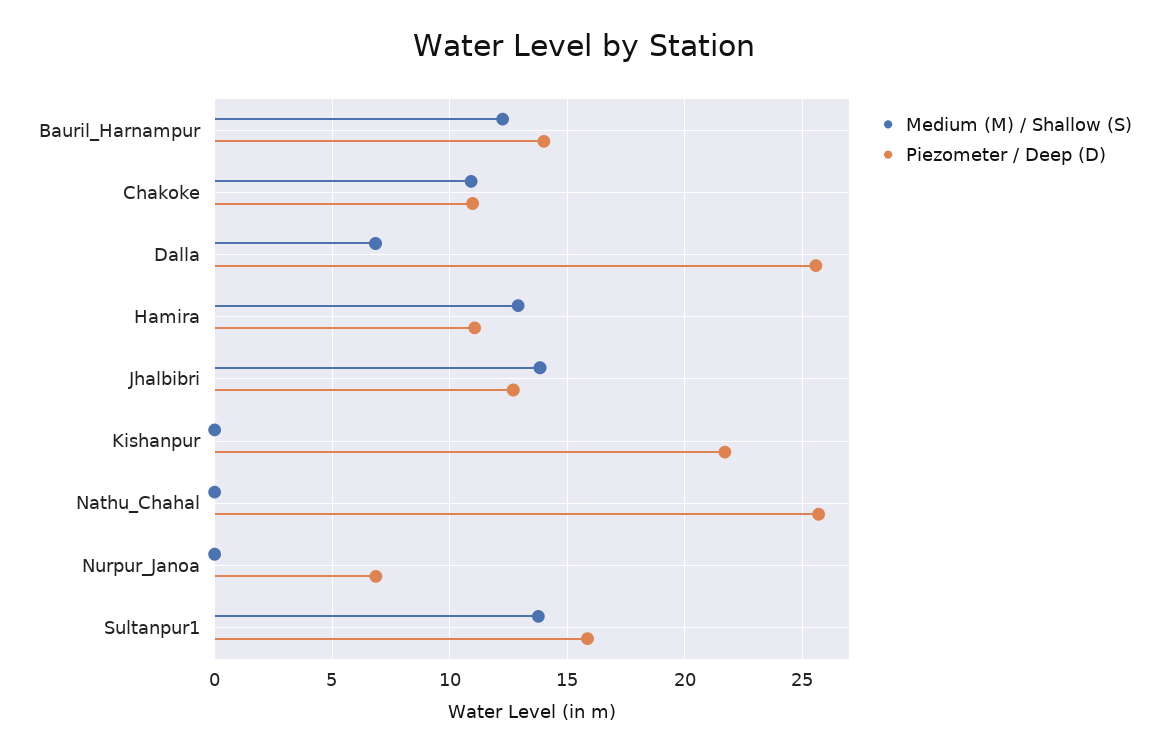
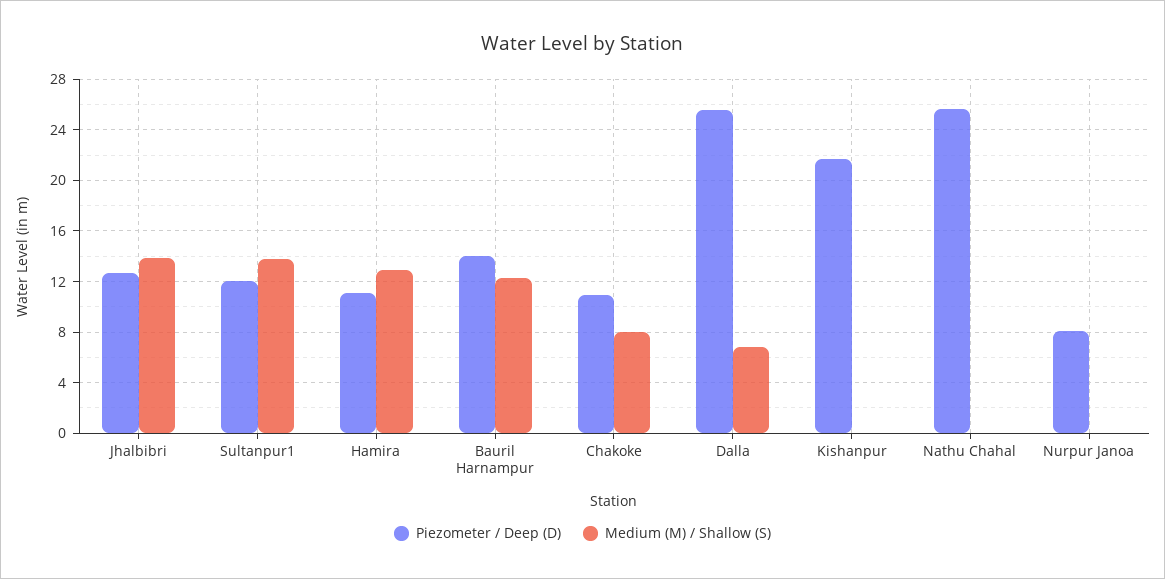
Medium (M) / Shallow (S), Chakoke: 11 -> 8
Piezometer / Deep (D), Nurpur_Janoa: 7 -> 8
Piezometer / Deep (D), Sultanpur1: 16 -> 12

